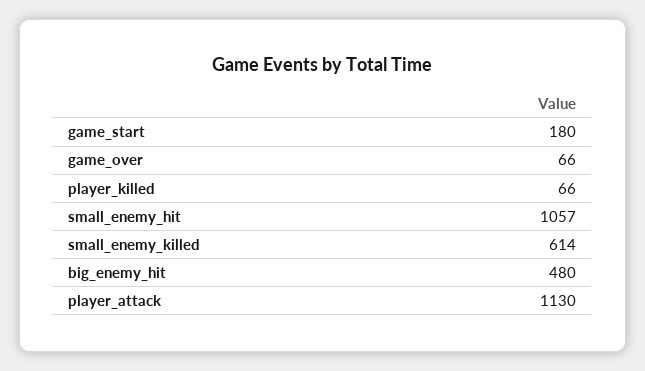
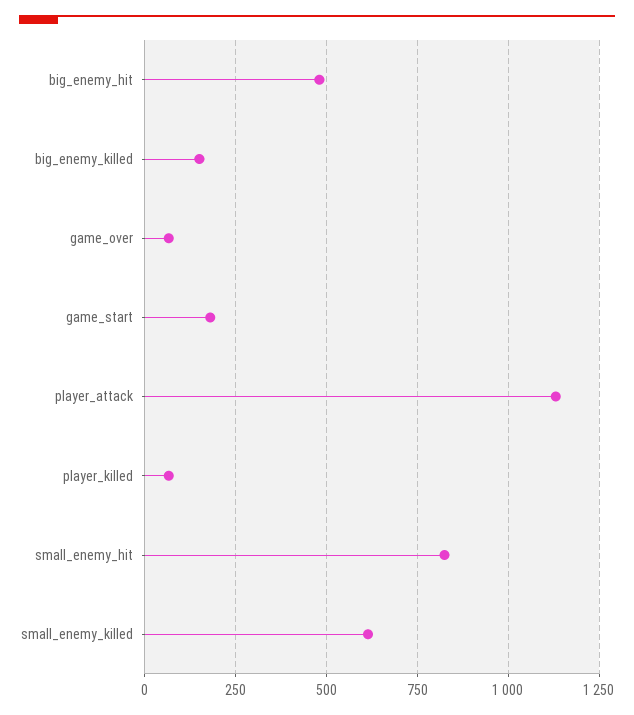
small_enemy_hit: 1057 -> 825
big_enemy_killed: none -> 150

